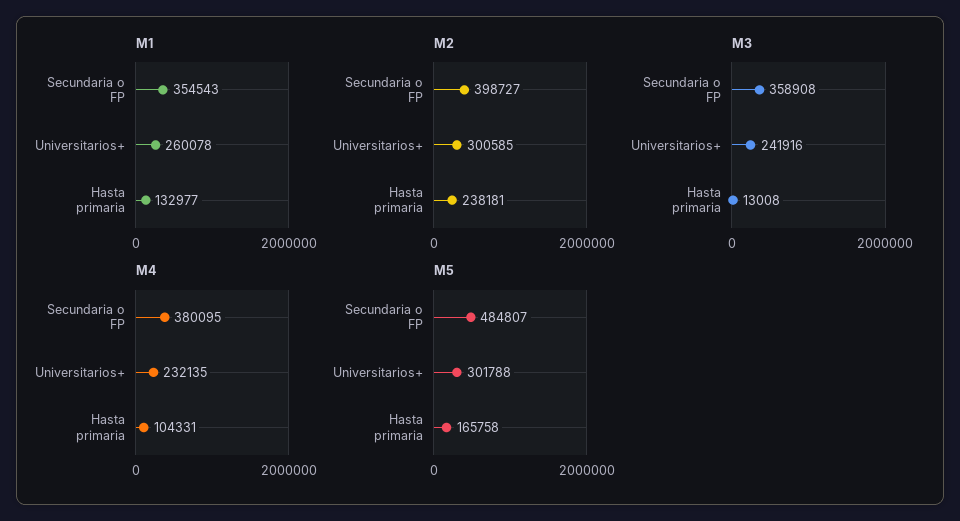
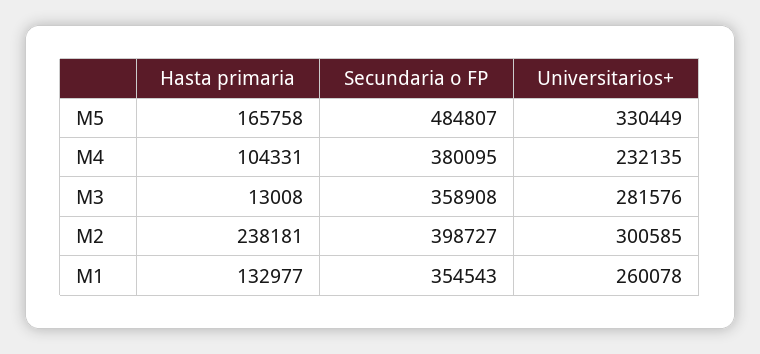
M3, Universitarios+: 241916 -> 281576
M5, Universitarios+: 301788 -> 330449

